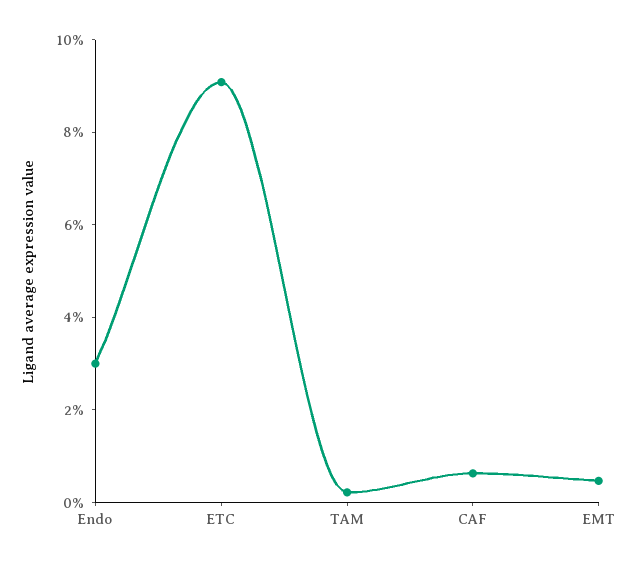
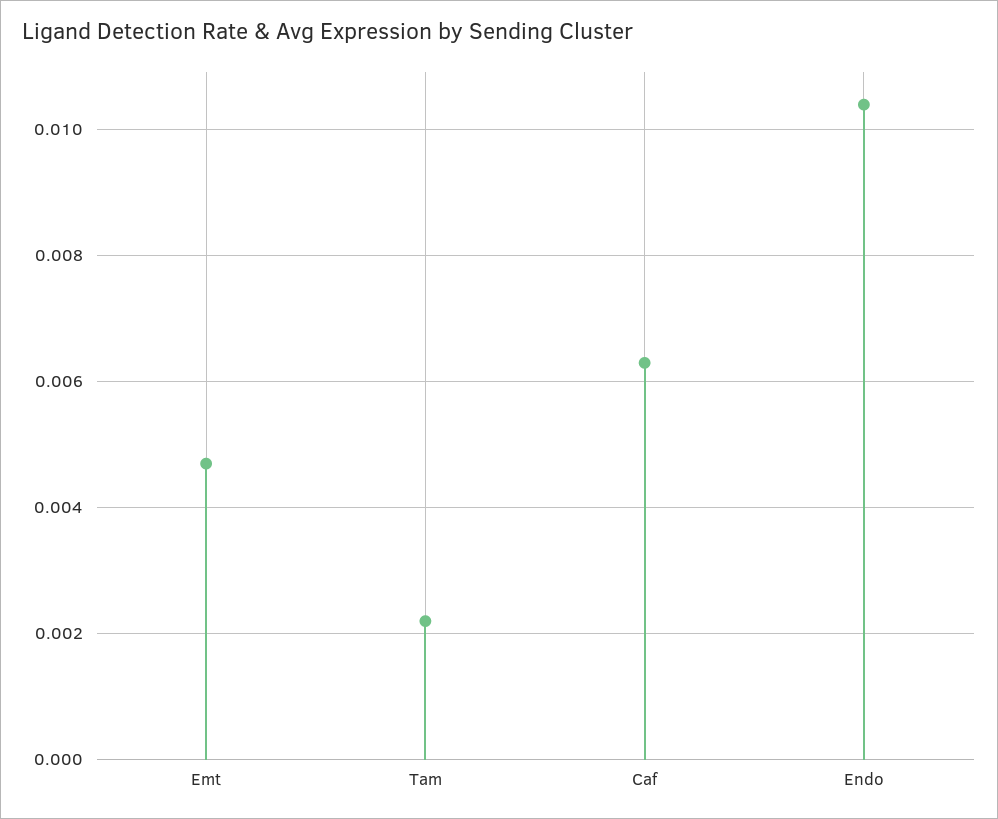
Endo: 0.03 -> 0.0105
ETC: 0.09 -> none

